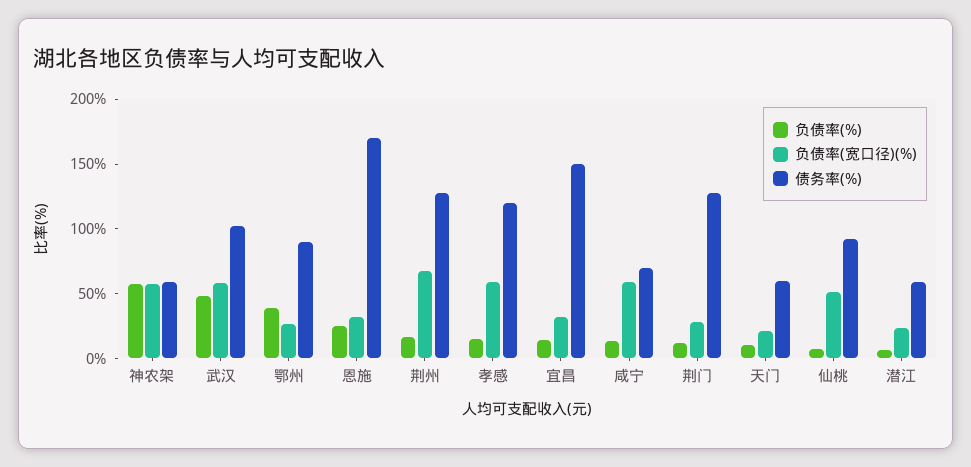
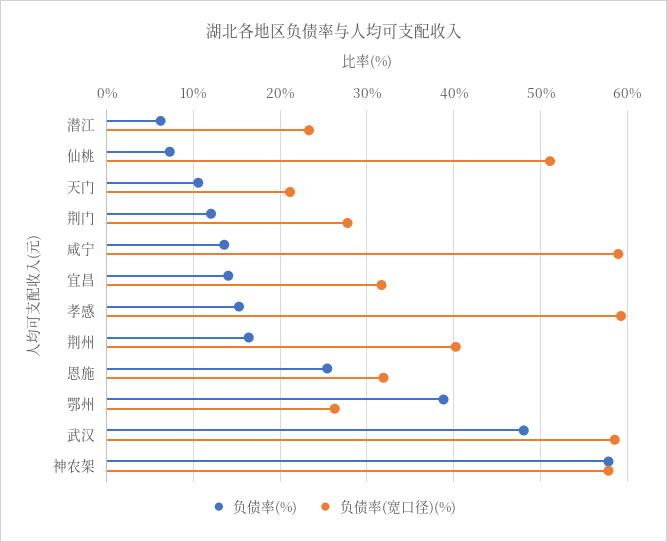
债务率(%), 神农架: 60 -> none
债务率(%), 武汉: 100 -> none
债务率(%), 鄂州: 90 -> none
债务率(%), 恩施: 170 -> none
负债率(宽口径)(%), 荆州: 70 -> 40
债务率(%), 荆州: 130 -> none
债务率(%), 孝感: 120 -> none
债务率(%), 宜昌: 150 -> none
债务率(%), 咸宁: 70 -> none
债务率(%), 荆门: 130 -> none
债务率(%), 天门: 60 -> none
债务率(%), 仙桃: 90 -> none
债务率(%), 潜江: 60 -> none

